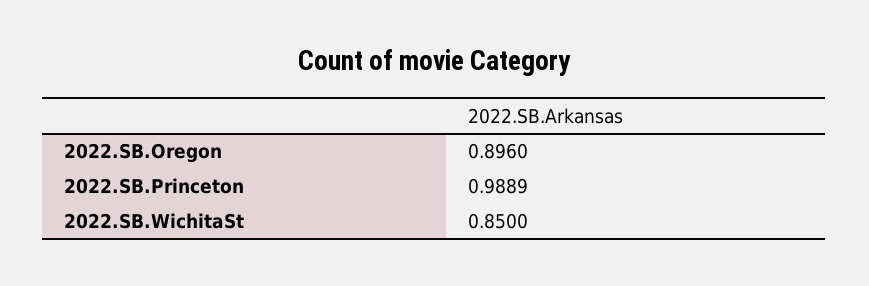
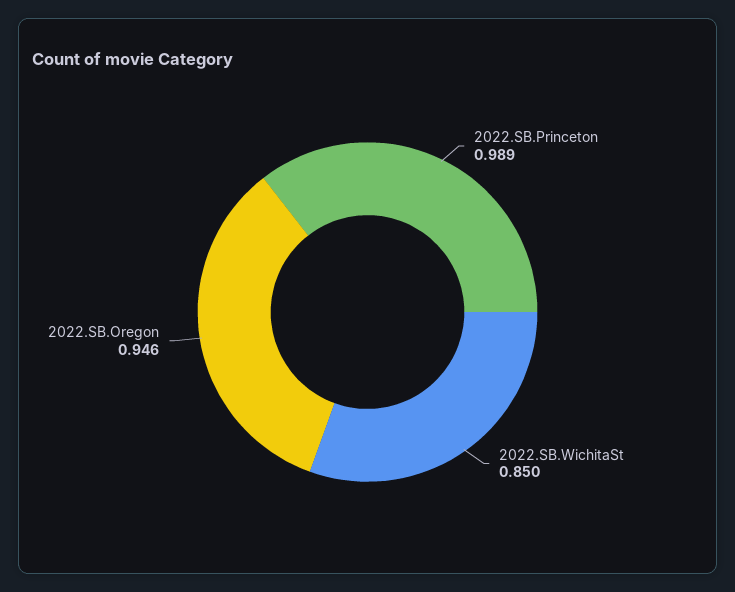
2022.SB.Oregon: 0.896 -> 0.946

